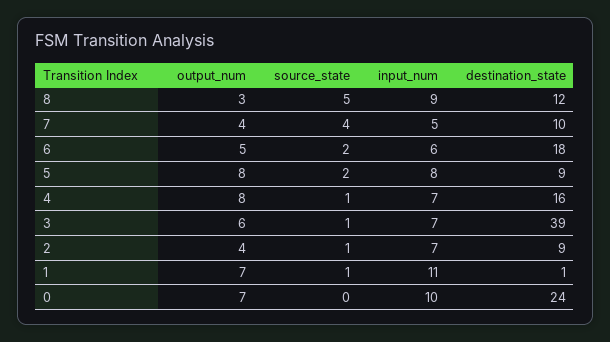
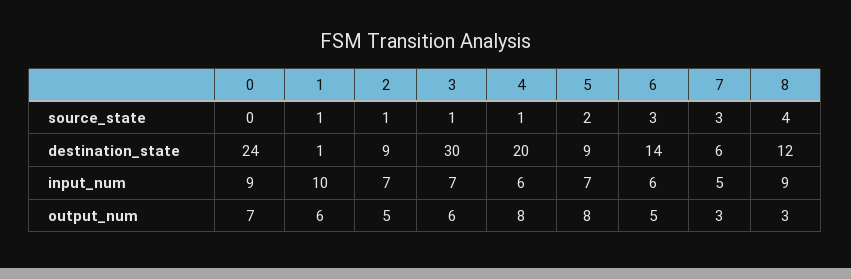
source_state, 8: 5 -> 4
output_num, 7: 4 -> 3
source_state, 7: 4 -> 3
destination_state, 7: 10 -> 6
source_state, 6: 2 -> 3
destination_state, 6: 18 -> 14
input_num, 5: 8 -> 7
input_num, 4: 7 -> 6
destination_state, 4: 16 -> 20
destination_state, 3: 39 -> 30
output_num, 2: 4 -> 5
output_num, 1: 7 -> 6
input_num, 1: 11 -> 10
input_num, 0: 10 -> 9

